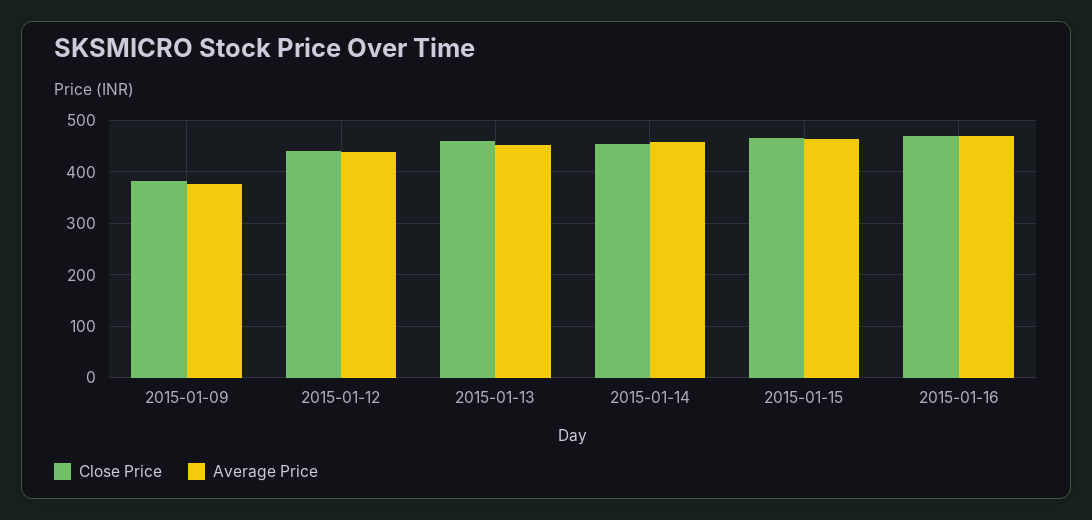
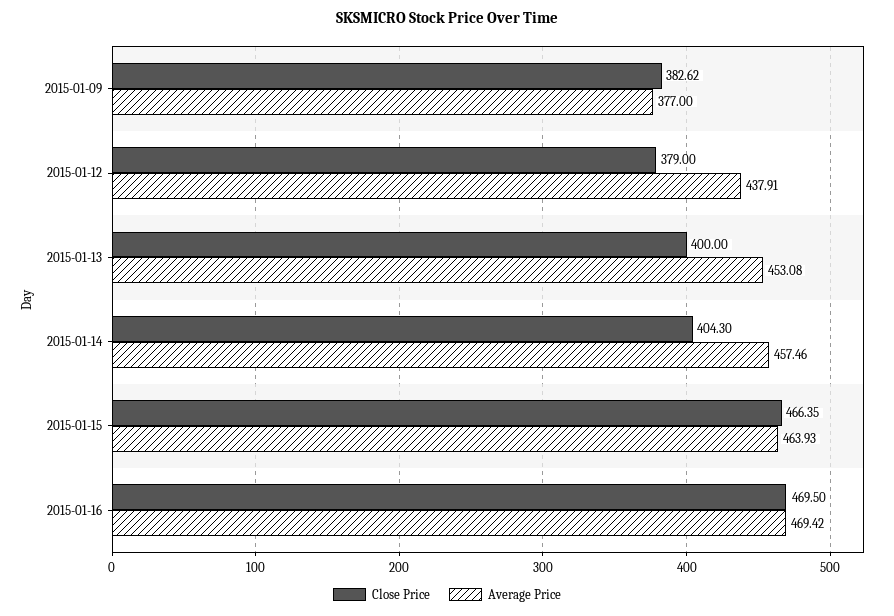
Close Price, 2015-01-12: 440 -> 379
Close Price, 2015-01-13: 460 -> 400
Close Price, 2015-01-14: 460 -> 404.3

